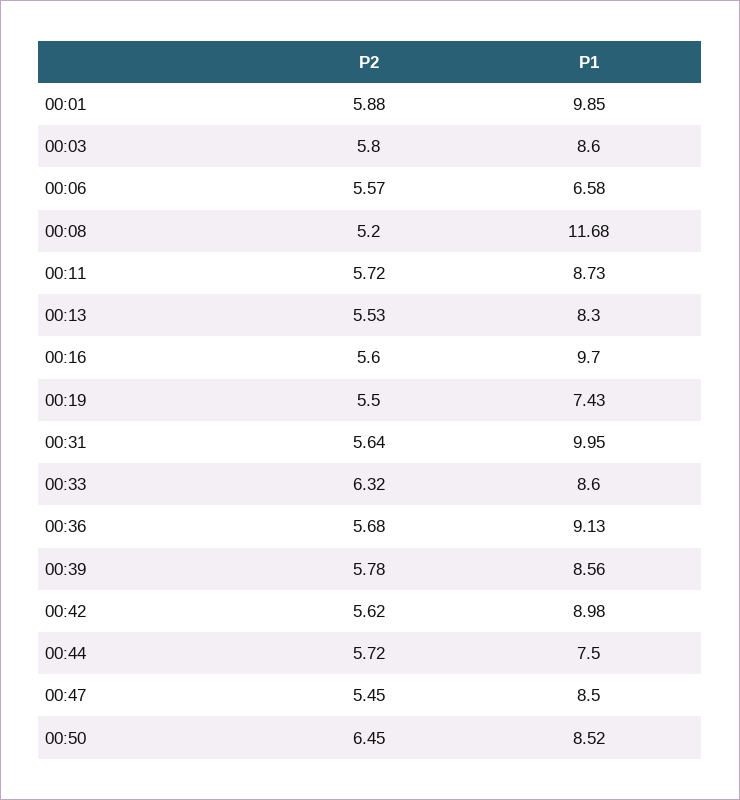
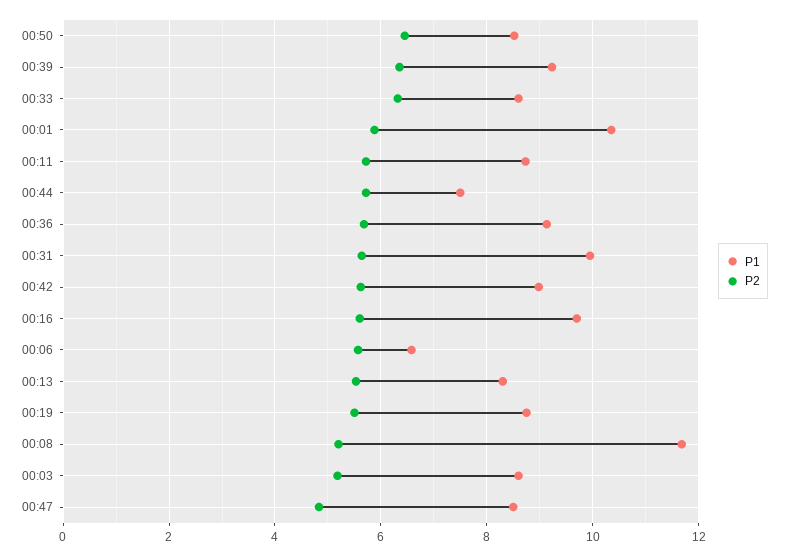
P1, 00:01: 9.85 -> 10.4
P2, 00:03: 5.8 -> 5.2
P1, 00:19: 7.43 -> 8.8
P2, 00:39: 5.78 -> 6.4
P1, 00:39: 8.56 -> 9.2
P2, 00:47: 5.45 -> 4.8

